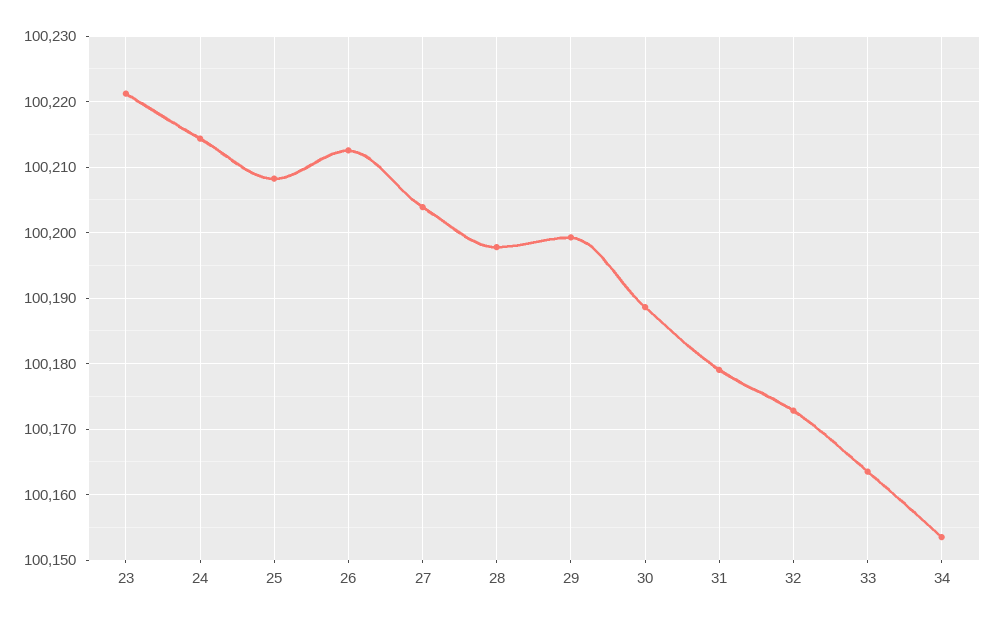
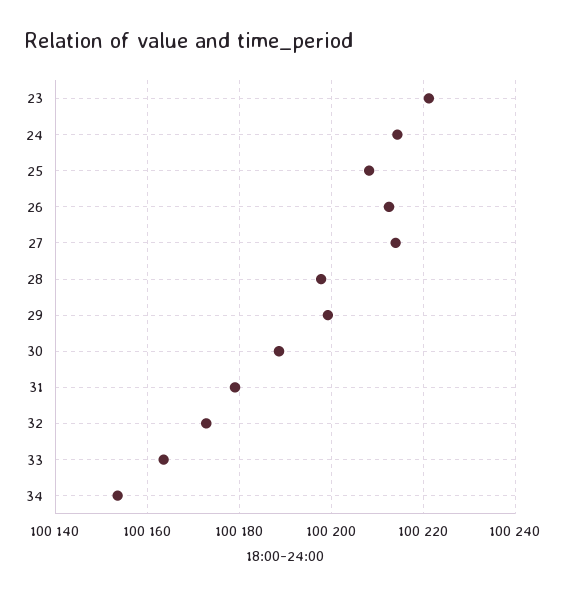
27: 100204 -> 100214

